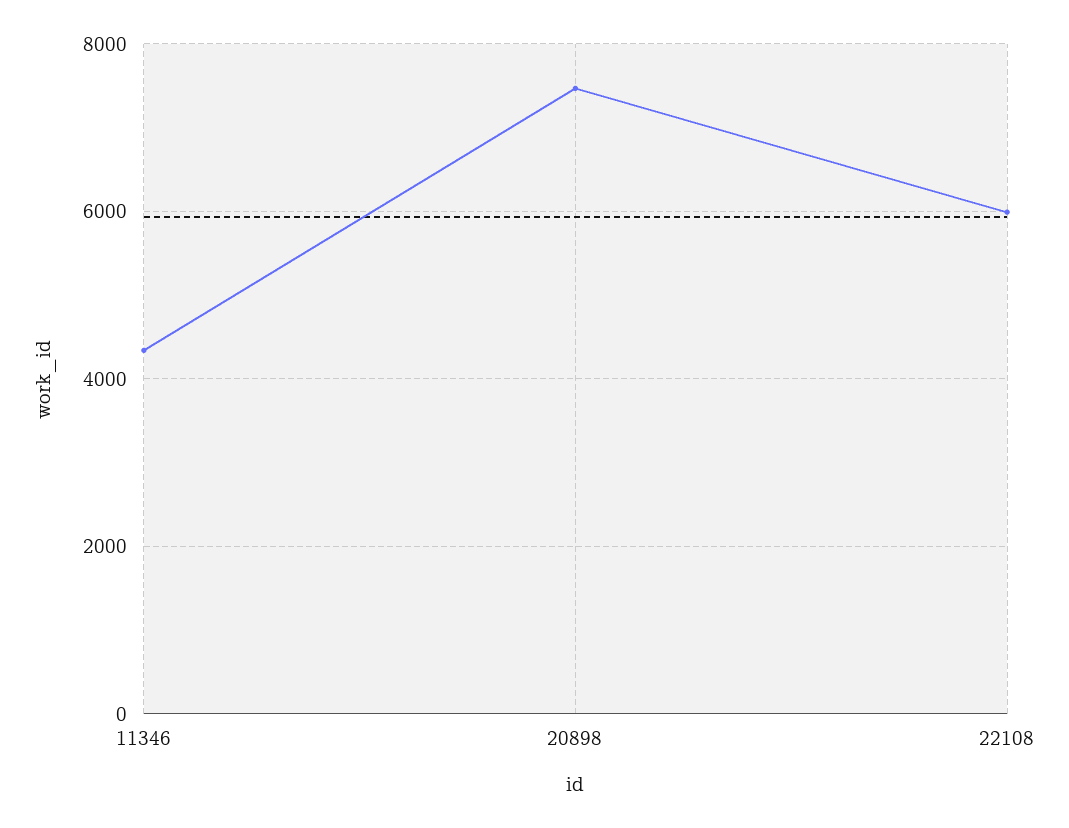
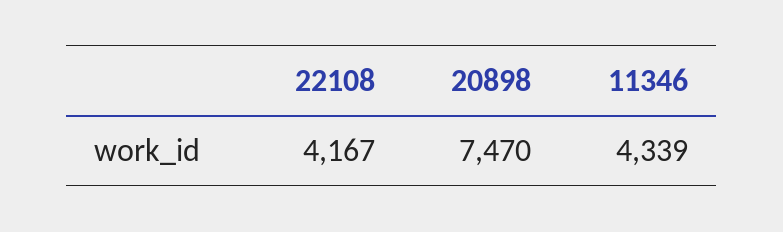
22108: 6000 -> 4167

